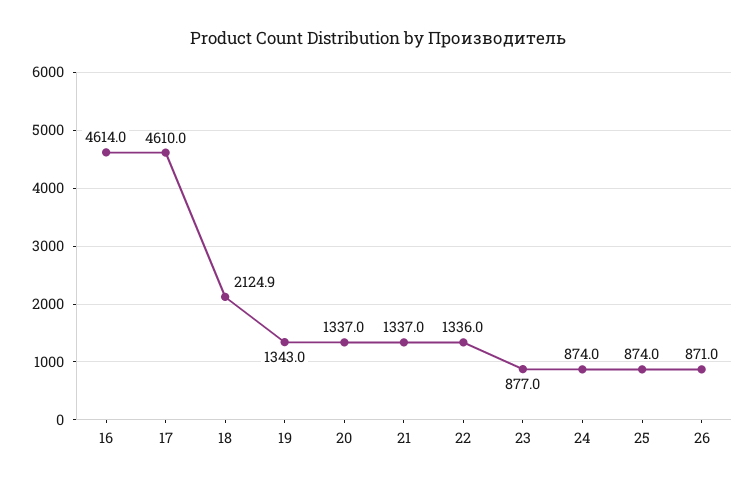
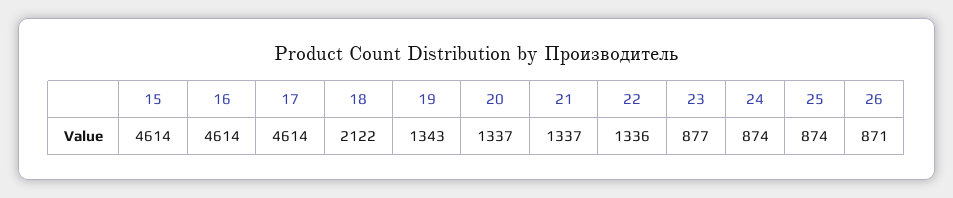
17: 4610 -> 4614
18: 2124.9 -> 2122
15: none -> 4614

